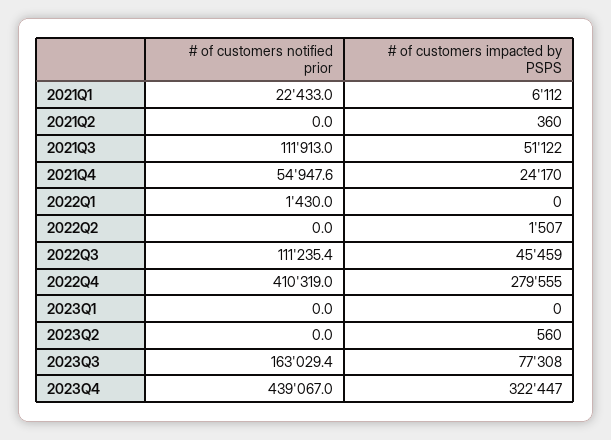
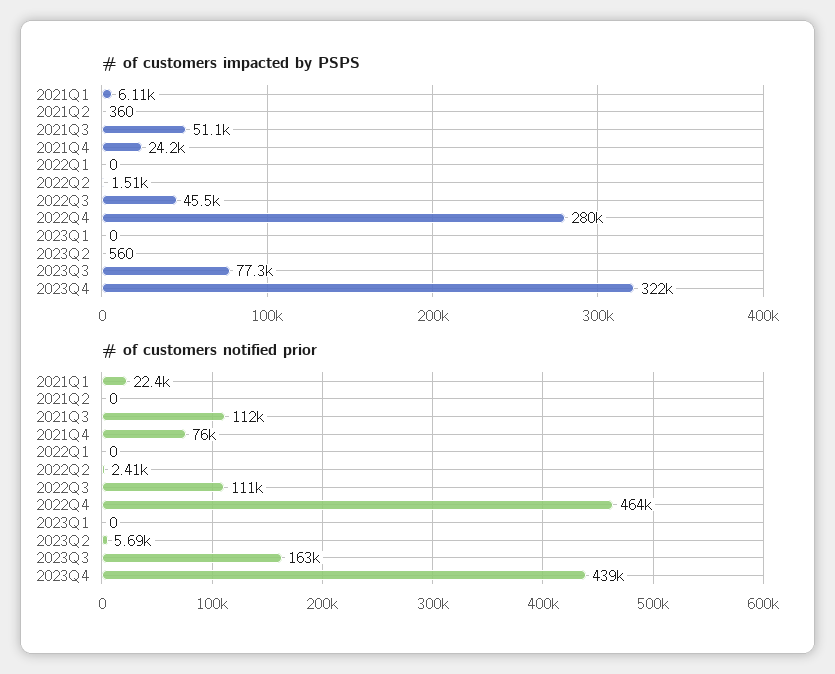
# of customers notified prior, 2021Q4: 54947.6 -> 76000
# of customers notified prior, 2022Q1: 1430 -> 0
# of customers notified prior, 2022Q2: 0 -> 2410
# of customers notified prior, 2022Q4: 410319 -> 464000
# of customers notified prior, 2023Q2: 0 -> 5690

